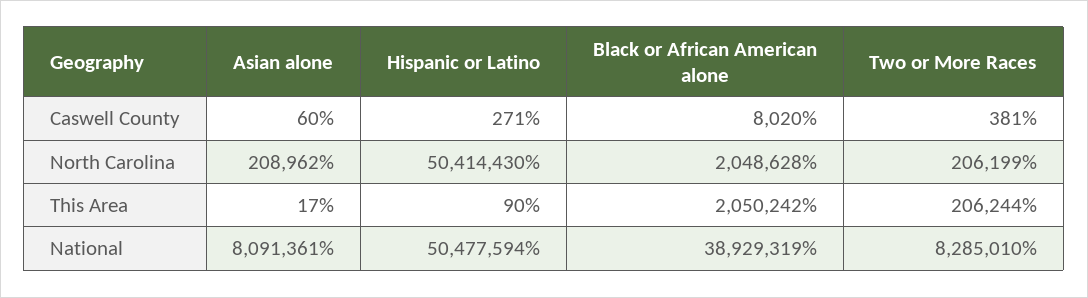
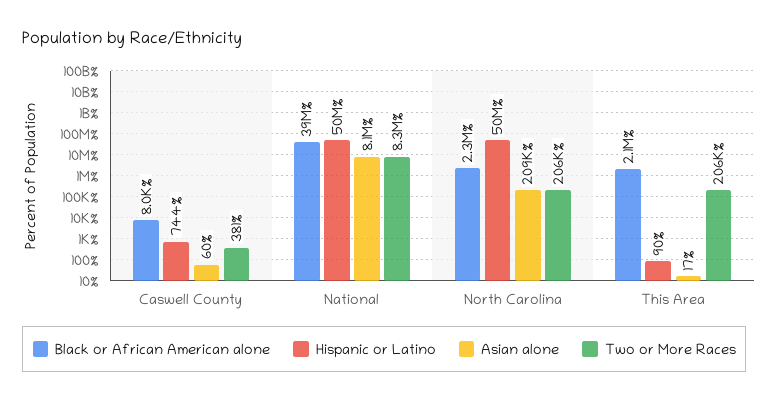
Hispanic or Latino, Caswell County: 271 -> 744
Black or African American alone, North Carolina: 2048628 -> 2300000

